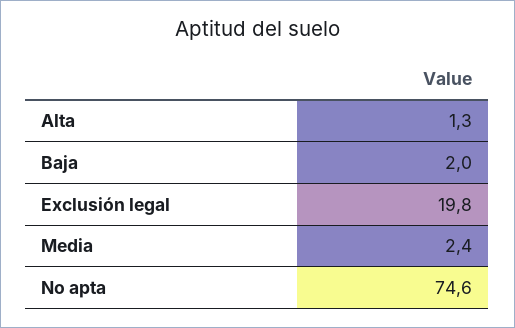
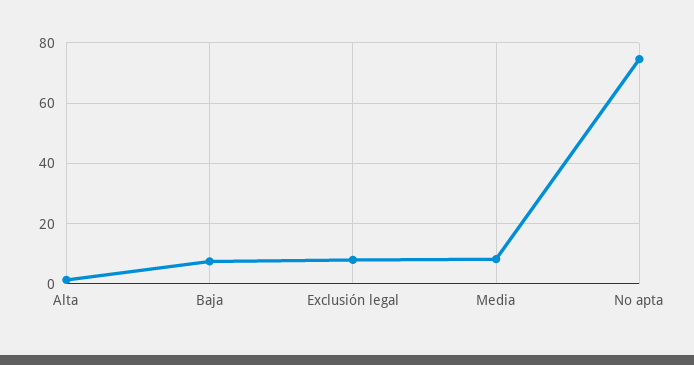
Baja: 2 -> 8
Exclusión legal: 19.8 -> 8
Media: 2.4 -> 8

